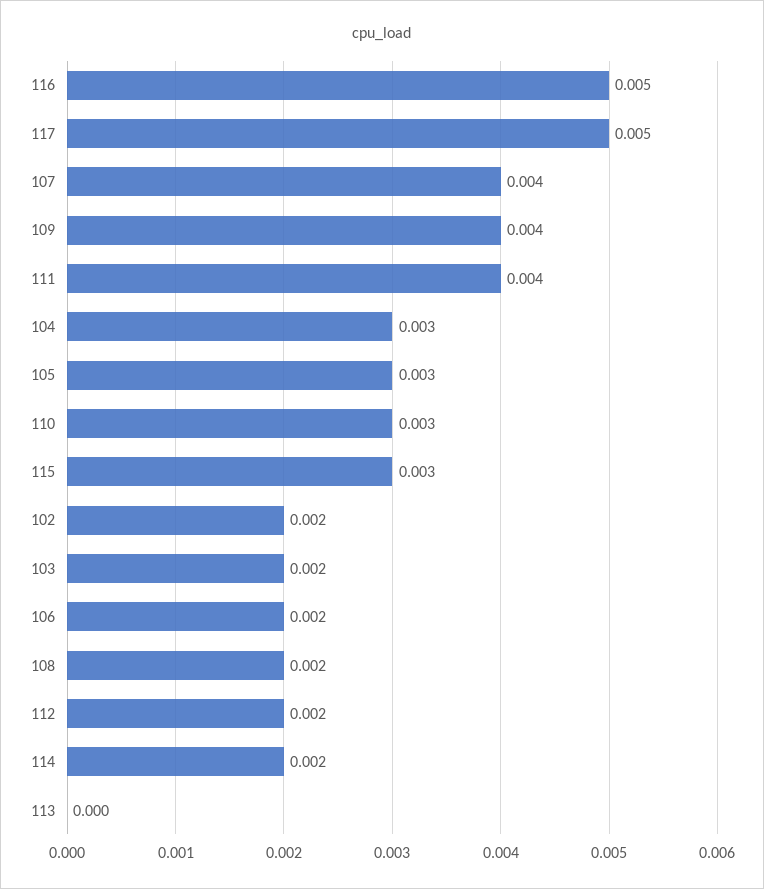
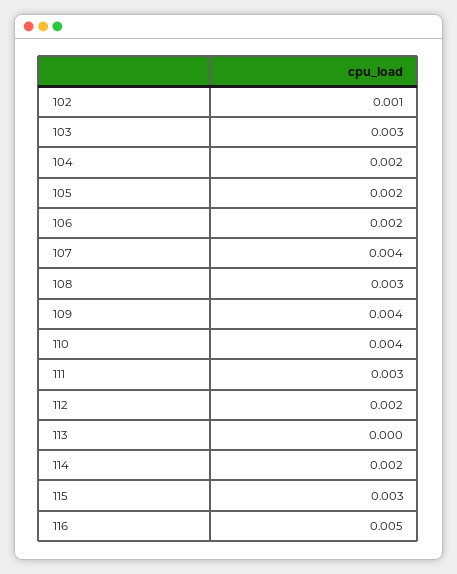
117: 0.005 -> none
111: 0.004 -> 0.003
104: 0.003 -> 0.002
105: 0.003 -> 0.002
110: 0.003 -> 0.004
102: 0.002 -> 0.001
103: 0.002 -> 0.003
108: 0.002 -> 0.003

